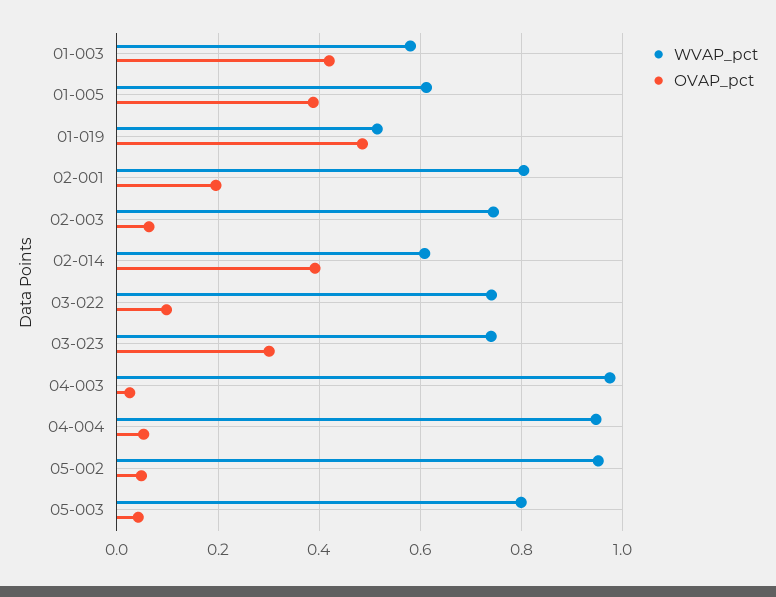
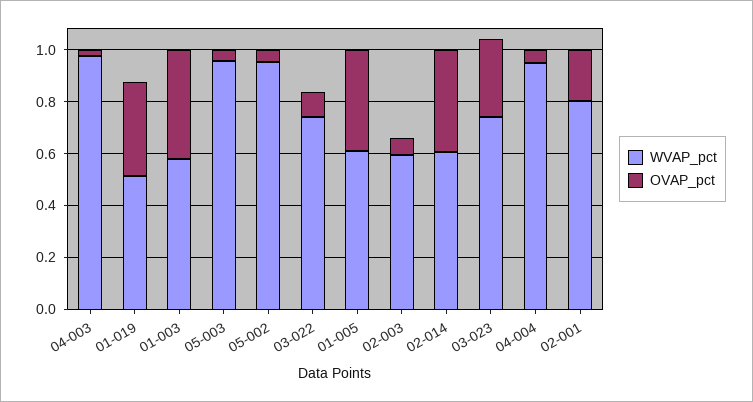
OVAP_pct, 01-019: 0.48 -> 0.35
WVAP_pct, 02-003: 0.74 -> 0.6
WVAP_pct, 05-003: 0.8 -> 0.95

